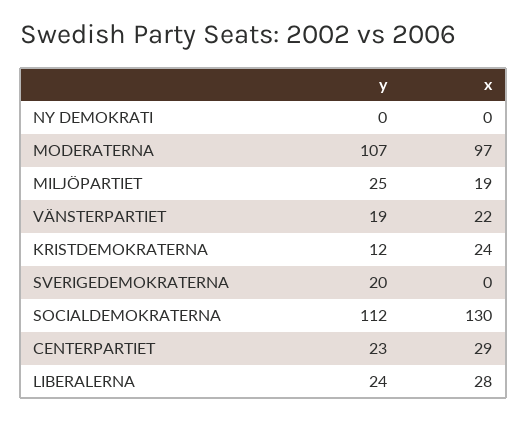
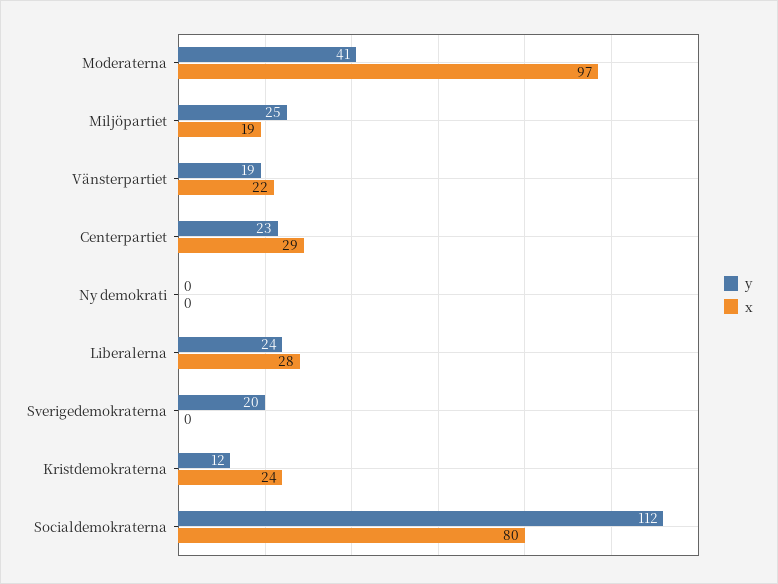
y, MODERATERNA: 107 -> 41
x, SOCIALDEMOKRATERNA: 130 -> 80

